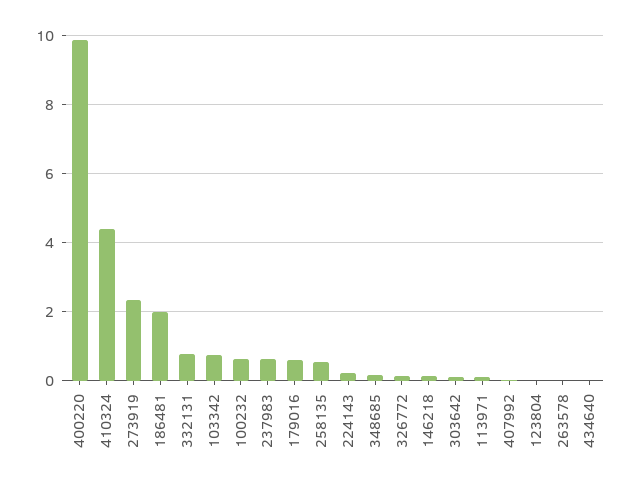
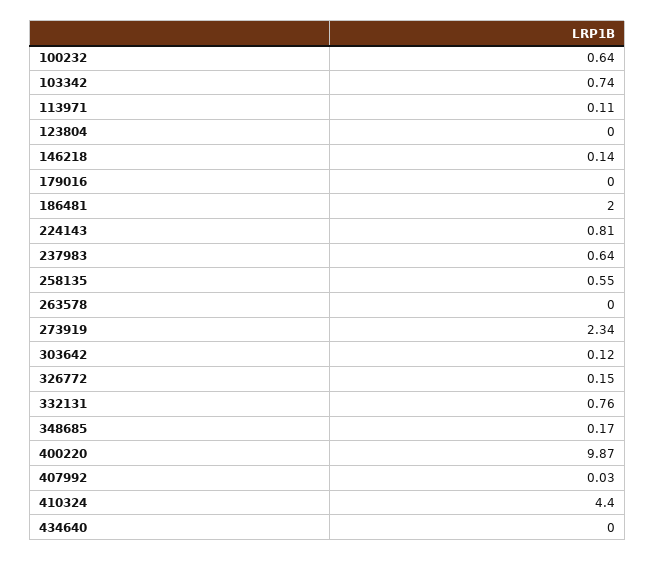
179016: 0.6 -> 0
224143: 0.2 -> 0.81

